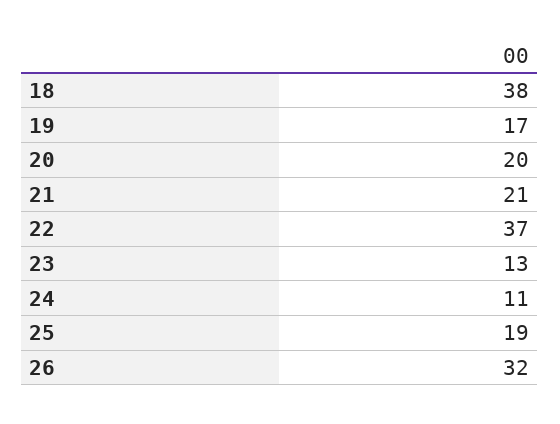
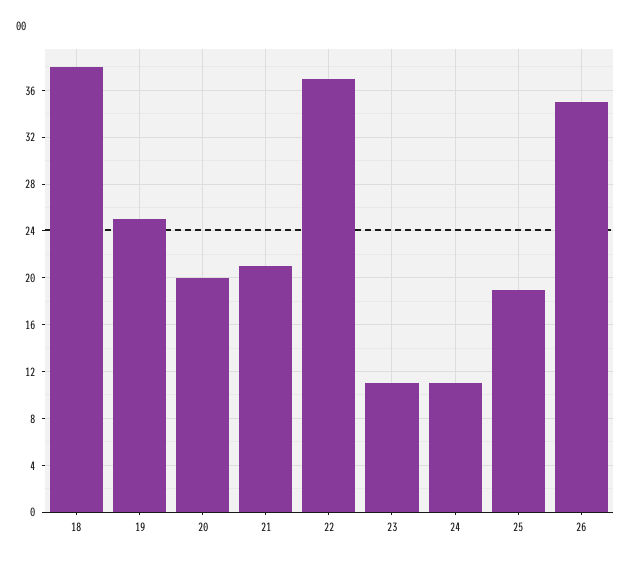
19: 17 -> 25
23: 13 -> 11
26: 32 -> 35

